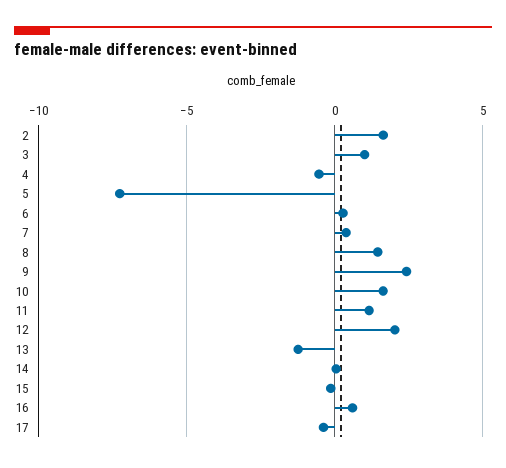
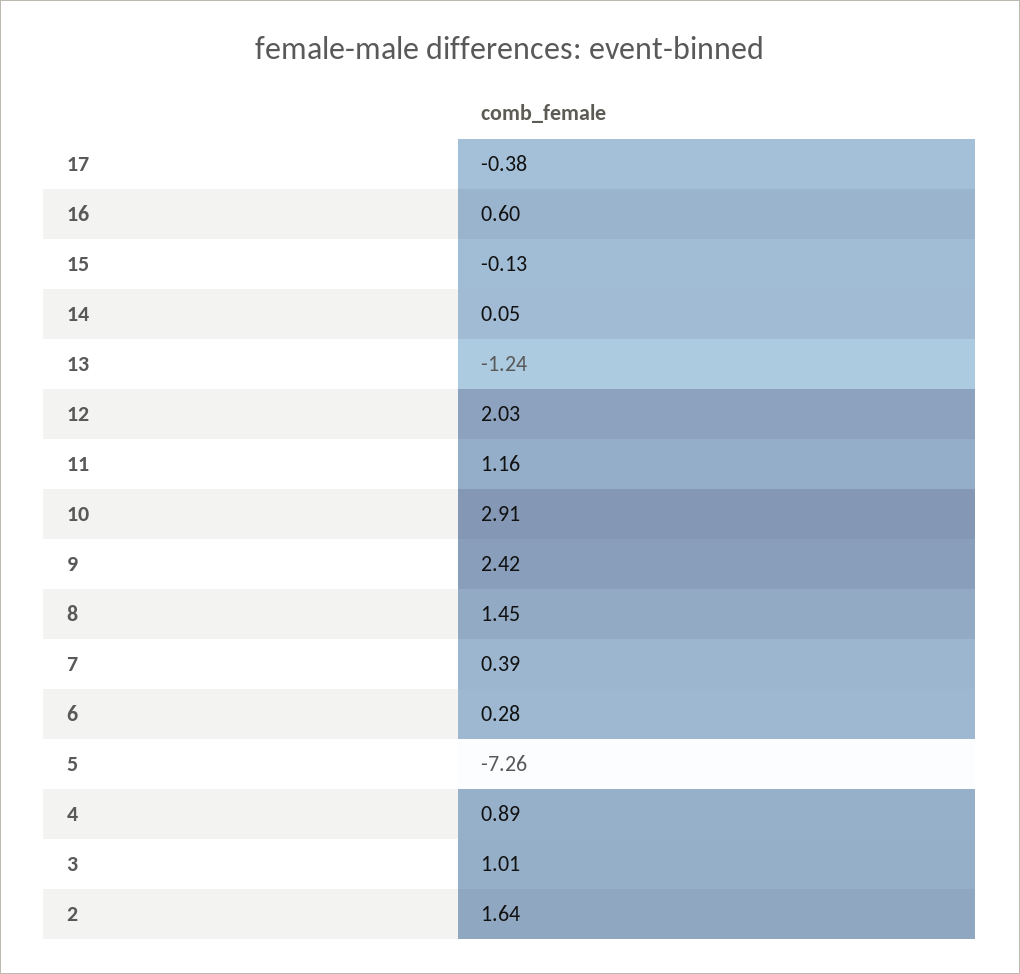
4: -0.5 -> 0.89
10: 1.5 -> 2.91

